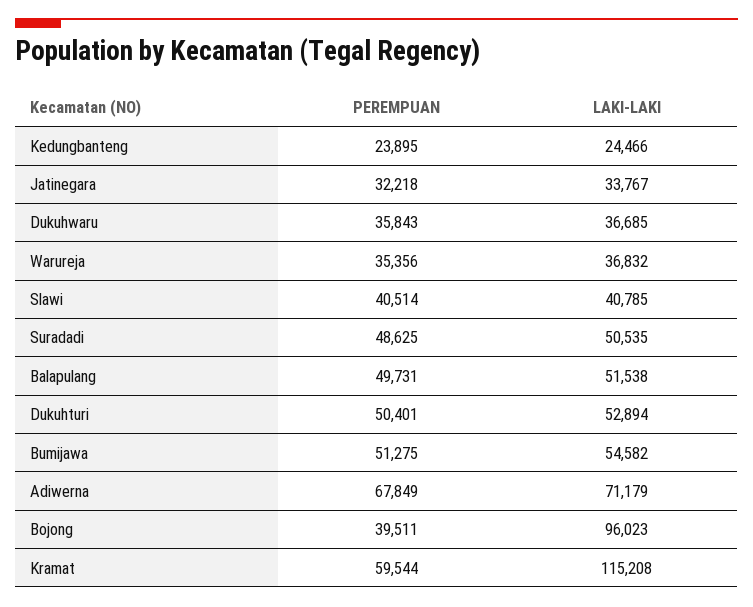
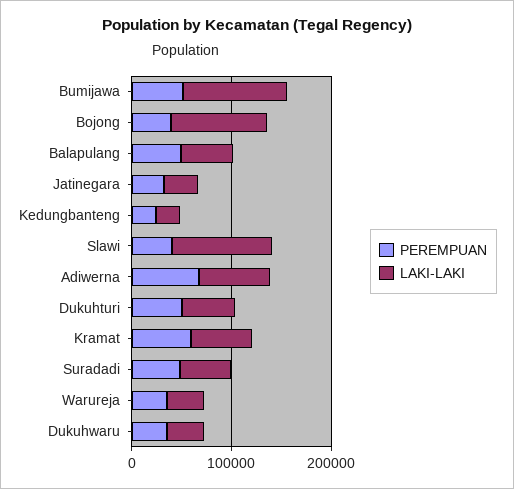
LAKI-LAKI, Slawi: 40785 -> 100000
LAKI-LAKI, Bumijawa: 54582 -> 100000
LAKI-LAKI, Kramat: 115208 -> 60000

